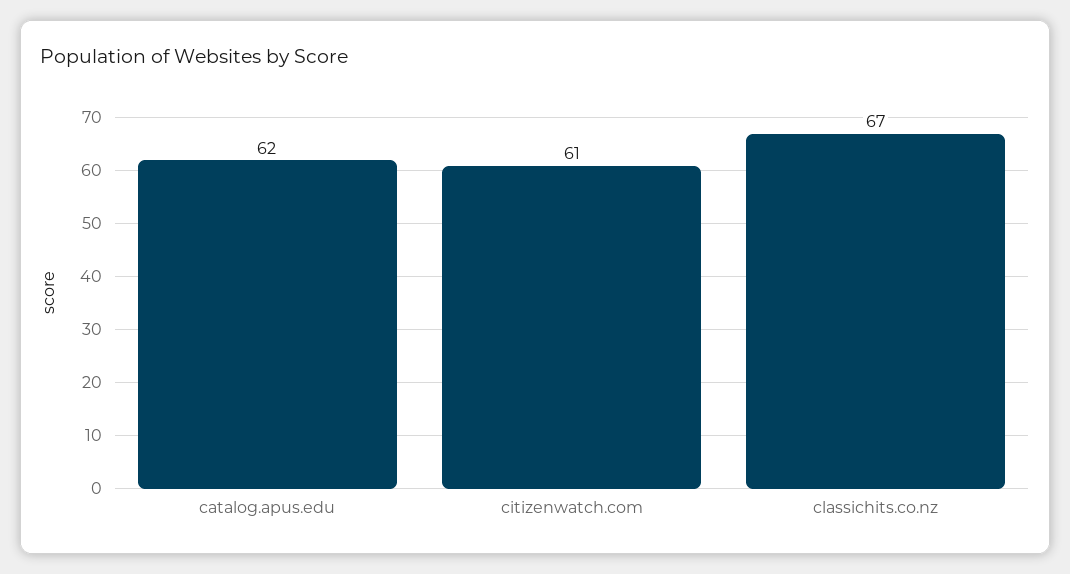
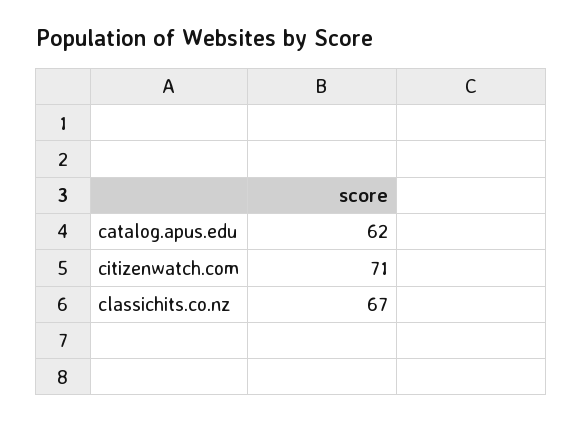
citizenwatch.com: 61 -> 71

